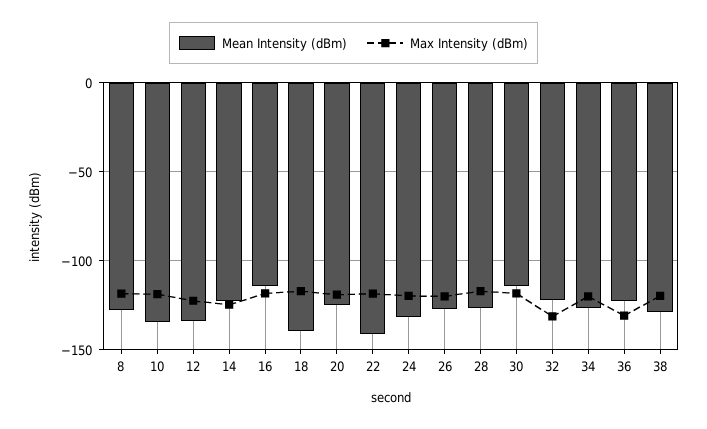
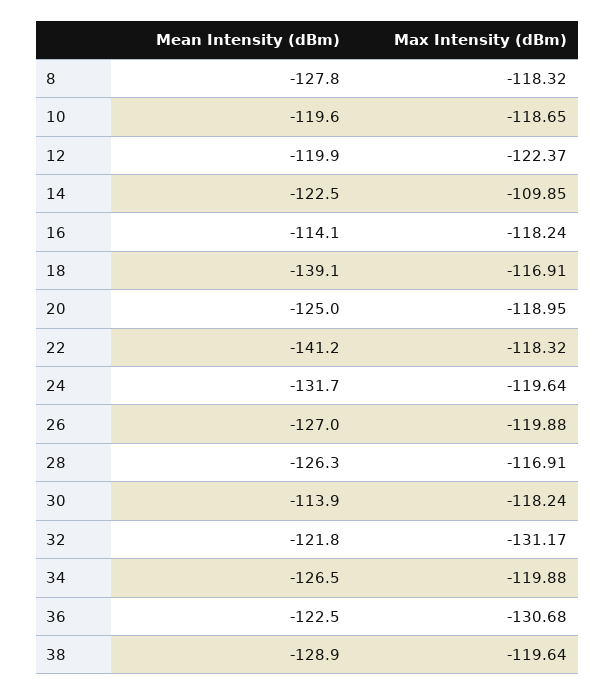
Mean Intensity (dBm), 10: -135 -> -119.6
Mean Intensity (dBm), 12: -135 -> -119.9
Max Intensity (dBm), 14: -125 -> -109.85

